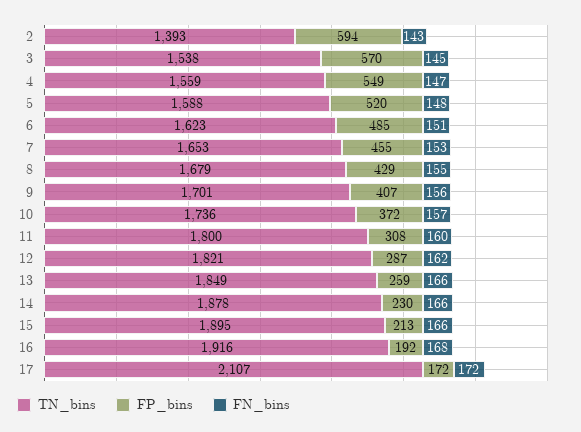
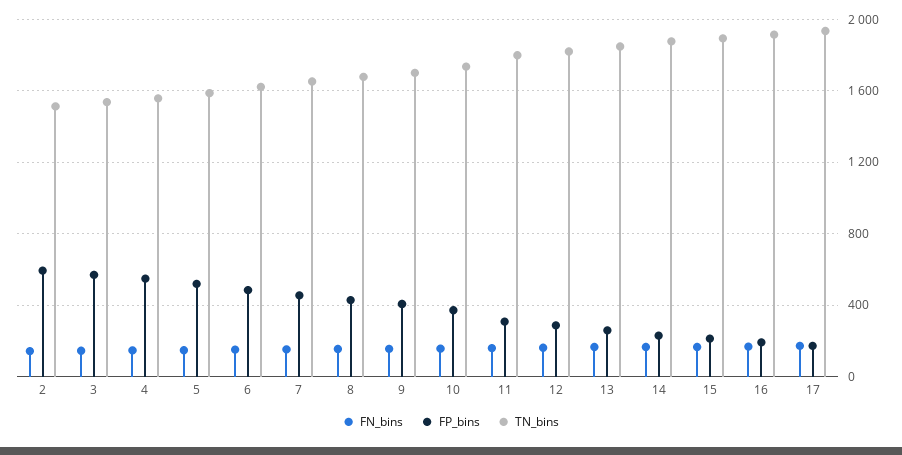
TN_bins, 2: 1393 -> 1500
TN_bins, 17: 2107 -> 1950

